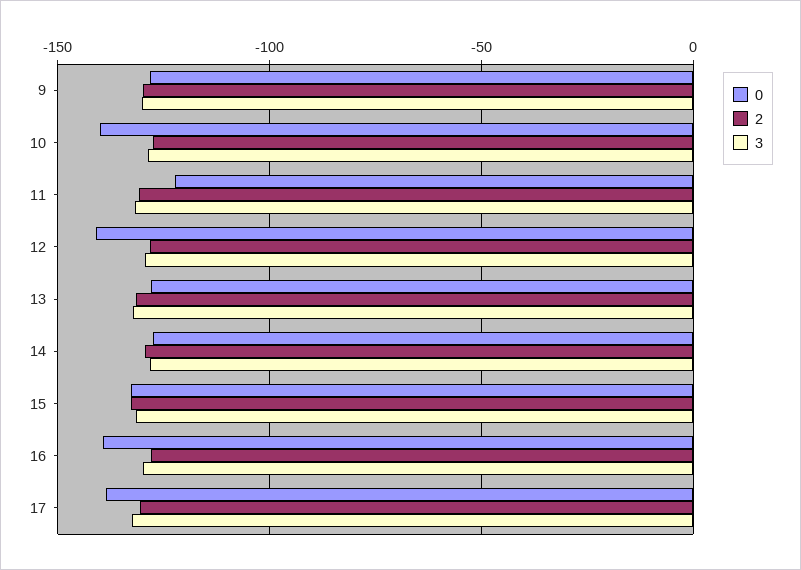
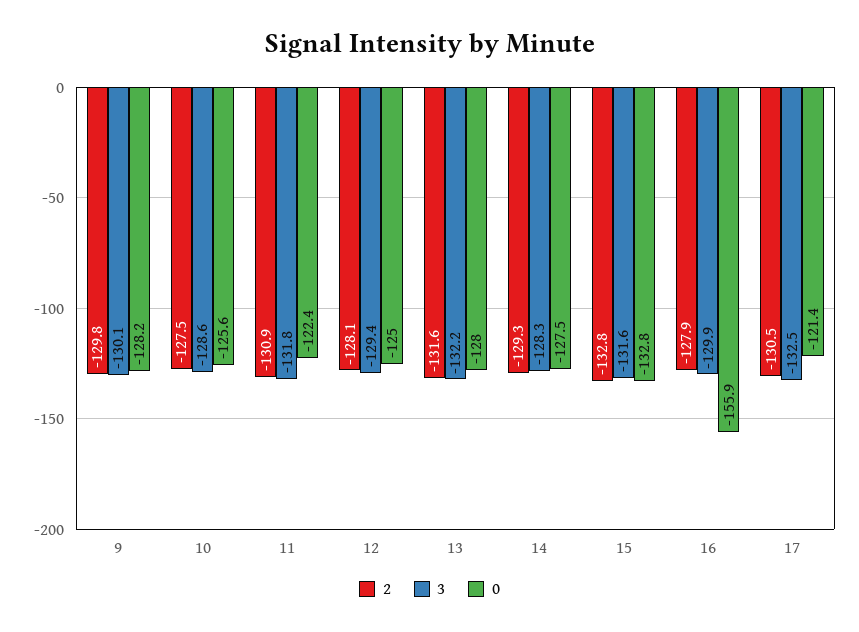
0, 10: -140 -> -125.6
0, 12: -140 -> -125
0, 16: -140 -> -155.9
0, 17: -140 -> -121.4

